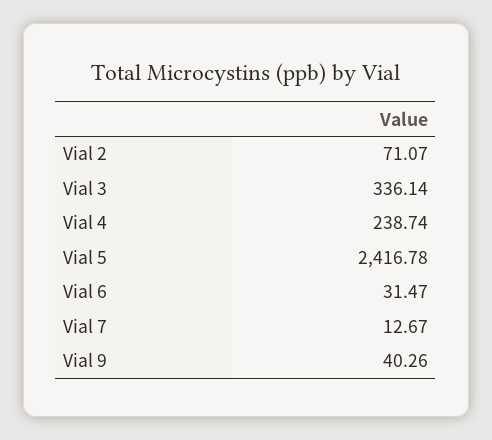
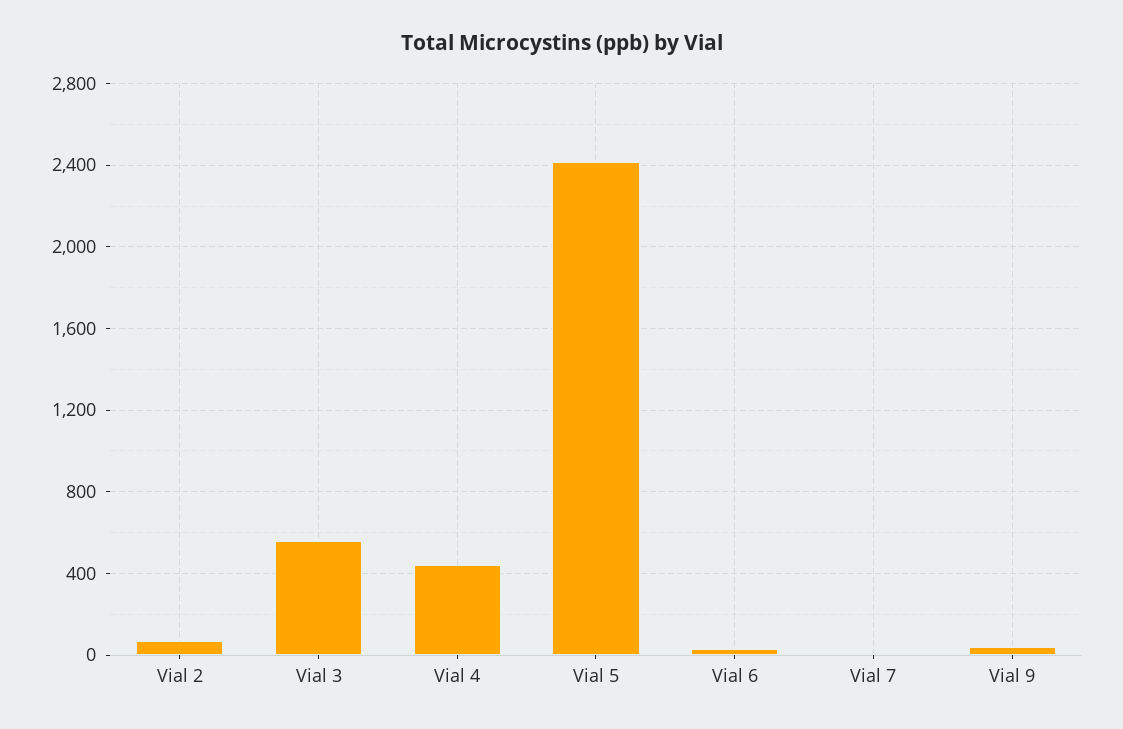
Vial 3: 336.14 -> 550
Vial 4: 238.74 -> 450

